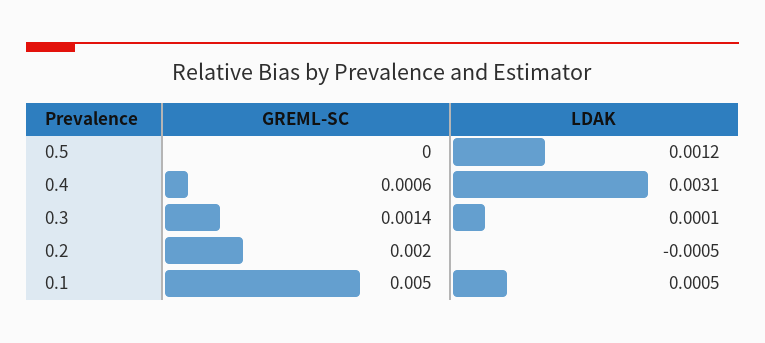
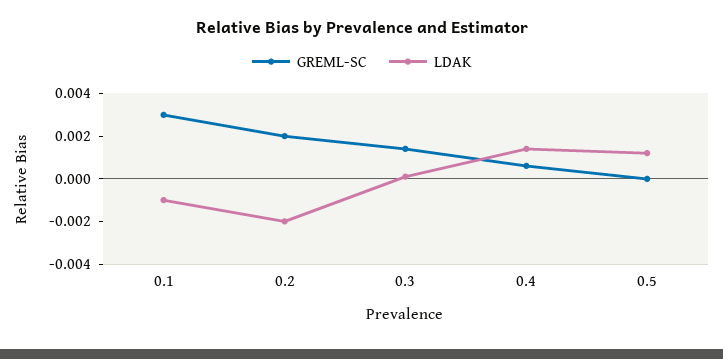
LDAK, 0.4: 0.0031 -> 0.0015
LDAK, 0.2: -0.0005 -> -0.002
GREML-SC, 0.1: 0.005 -> 0.003
LDAK, 0.1: 0.0005 -> -0.001

